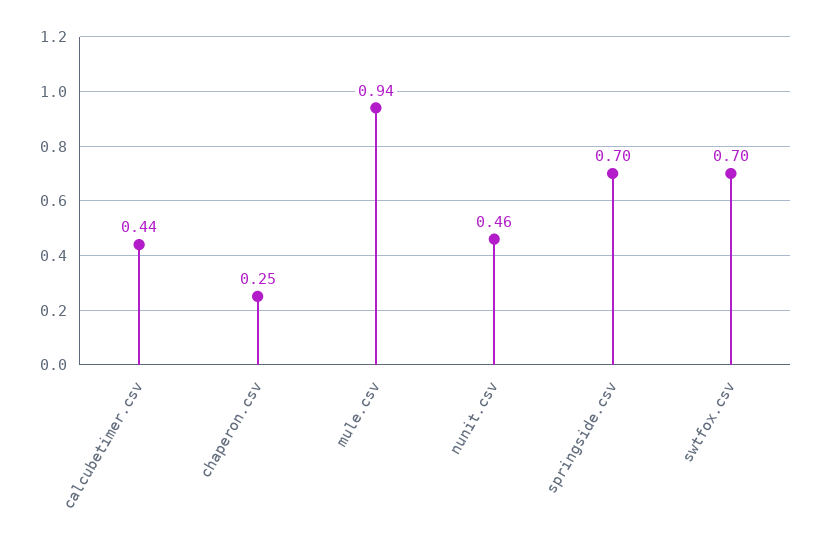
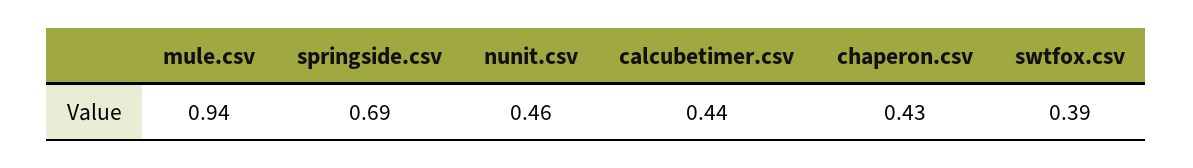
chaperon.csv: 0.25 -> 0.43
springside.csv: 0.7 -> 0.69
swtfox.csv: 0.7 -> 0.39

